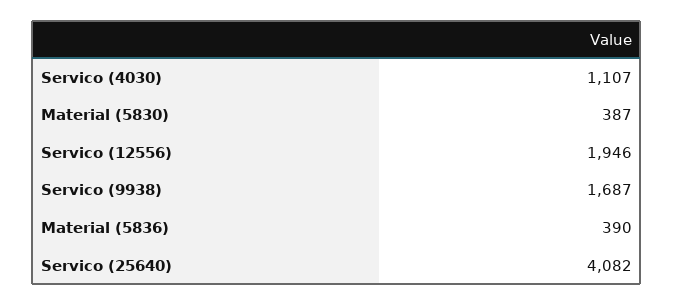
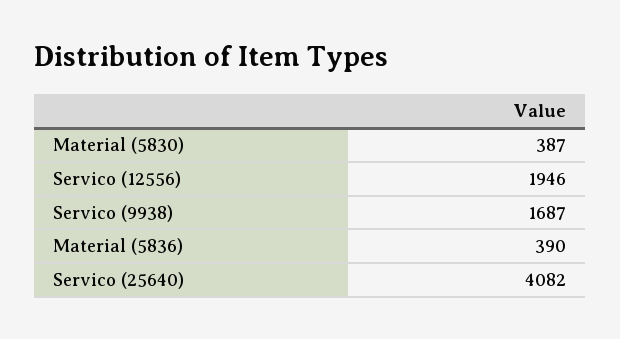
Servico (4030): 1107 -> none

